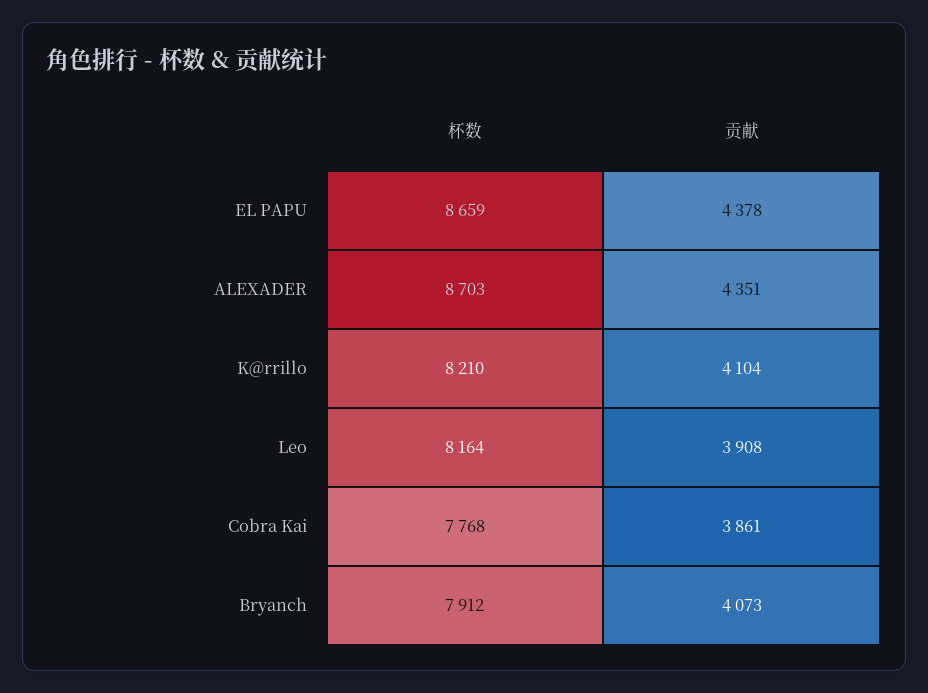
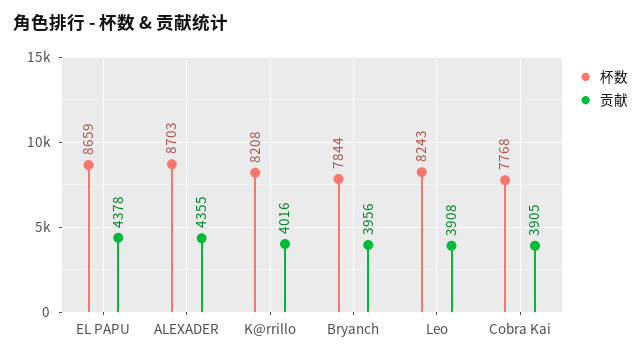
贡献, ALEXADER: 4351 -> 4355
杯数, K@rrillo: 8210 -> 8208
贡献, K@rrillo: 4104 -> 4016
杯数, Leo: 8164 -> 8243
贡献, Cobra Kai: 3861 -> 3905
杯数, Bryanch: 7912 -> 7844
贡献, Bryanch: 4073 -> 3956

